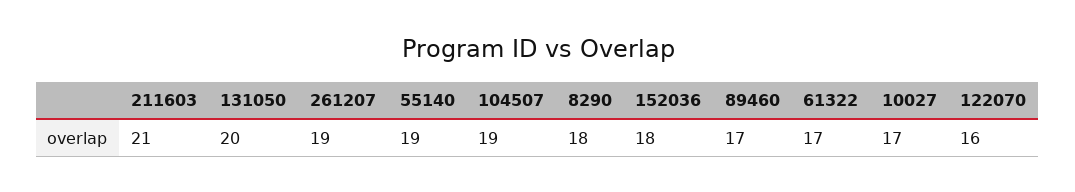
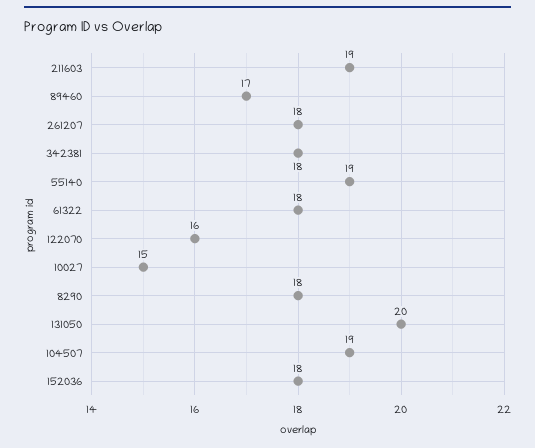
211603: 21 -> 19
261207: 19 -> 18
61322: 17 -> 18
10027: 17 -> 15
342381: none -> 18

